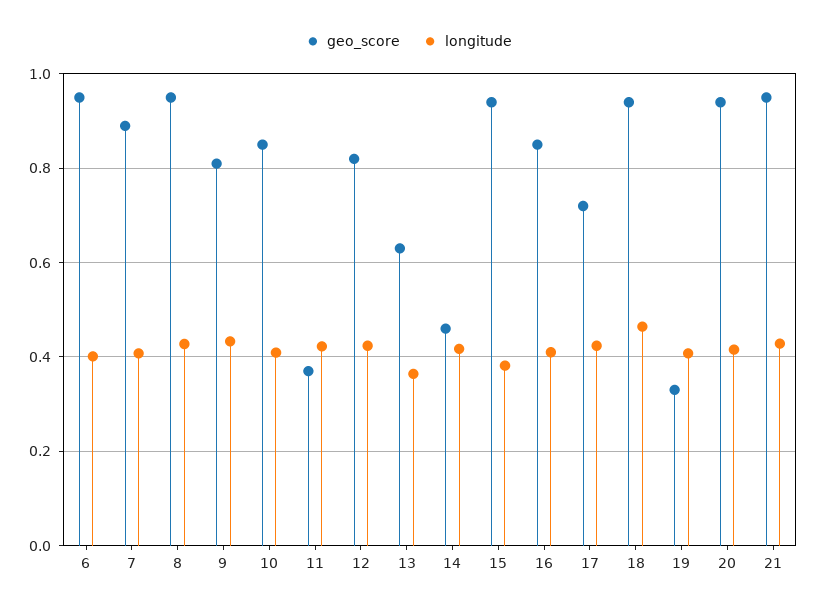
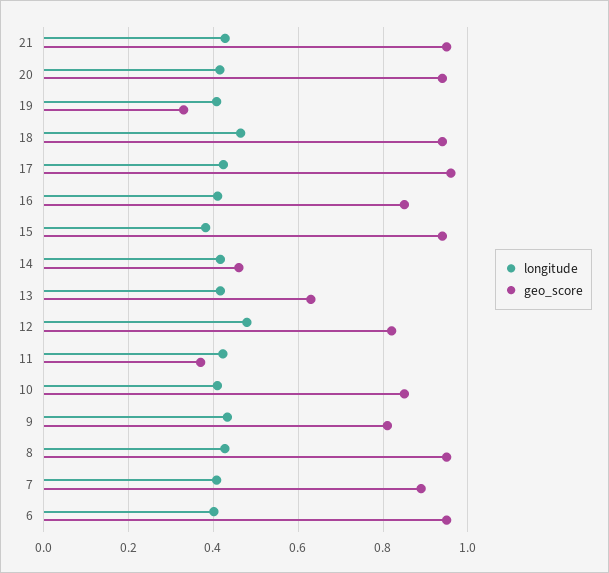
longitude, 12: 0.42 -> 0.48
longitude, 13: 0.36 -> 0.42
geo_score, 17: 0.72 -> 0.96

